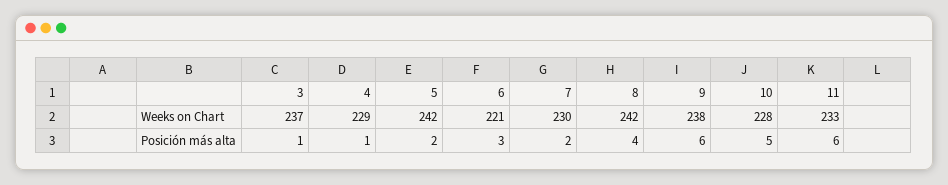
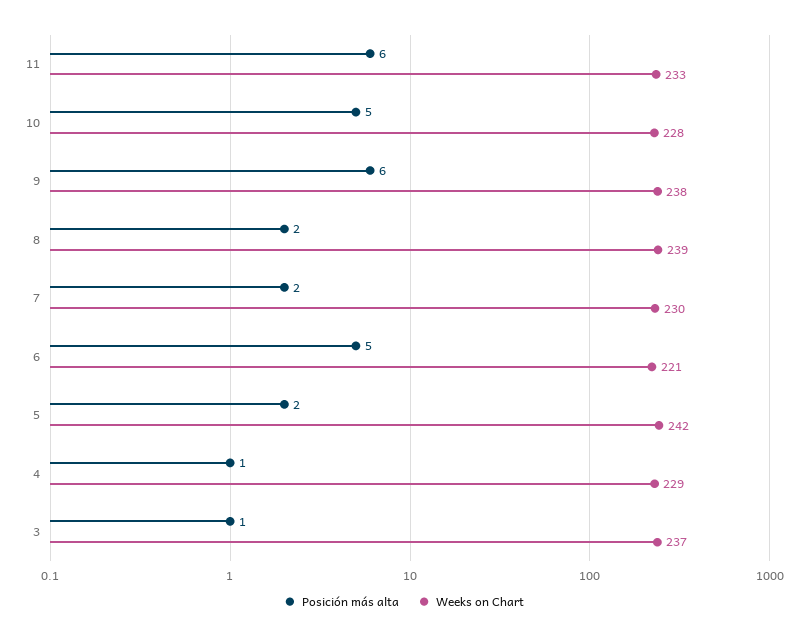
Weeks on Chart, 8: 242 -> 239
Posición más alta, 6: 3 -> 5
Posición más alta, 8: 4 -> 2

